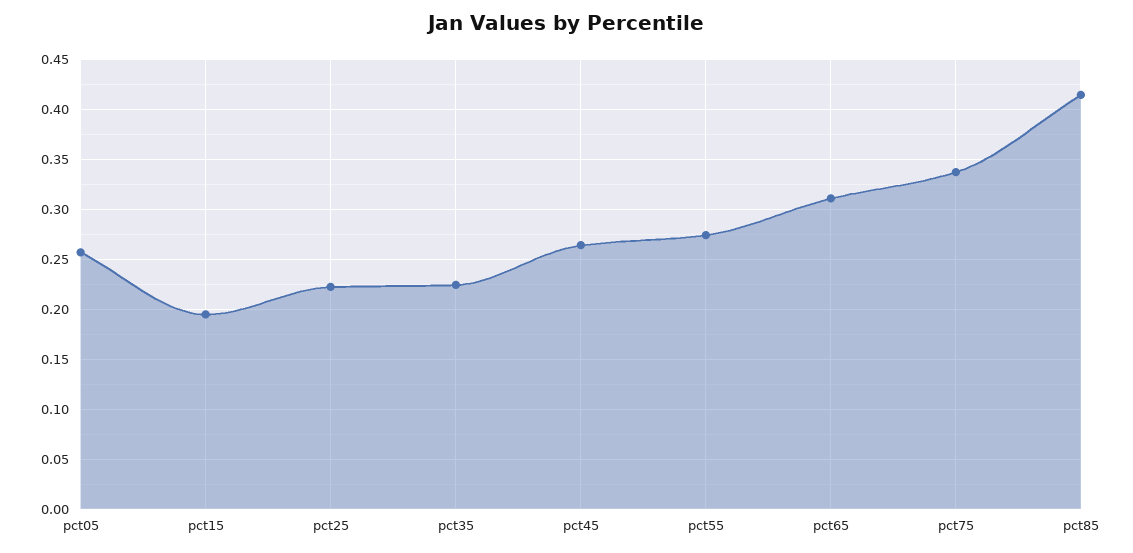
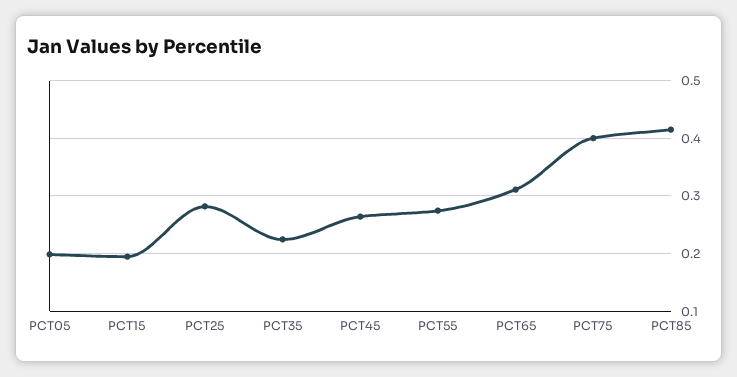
pct05: 0.26 -> 0.2
pct25: 0.22 -> 0.28
pct75: 0.34 -> 0.4

